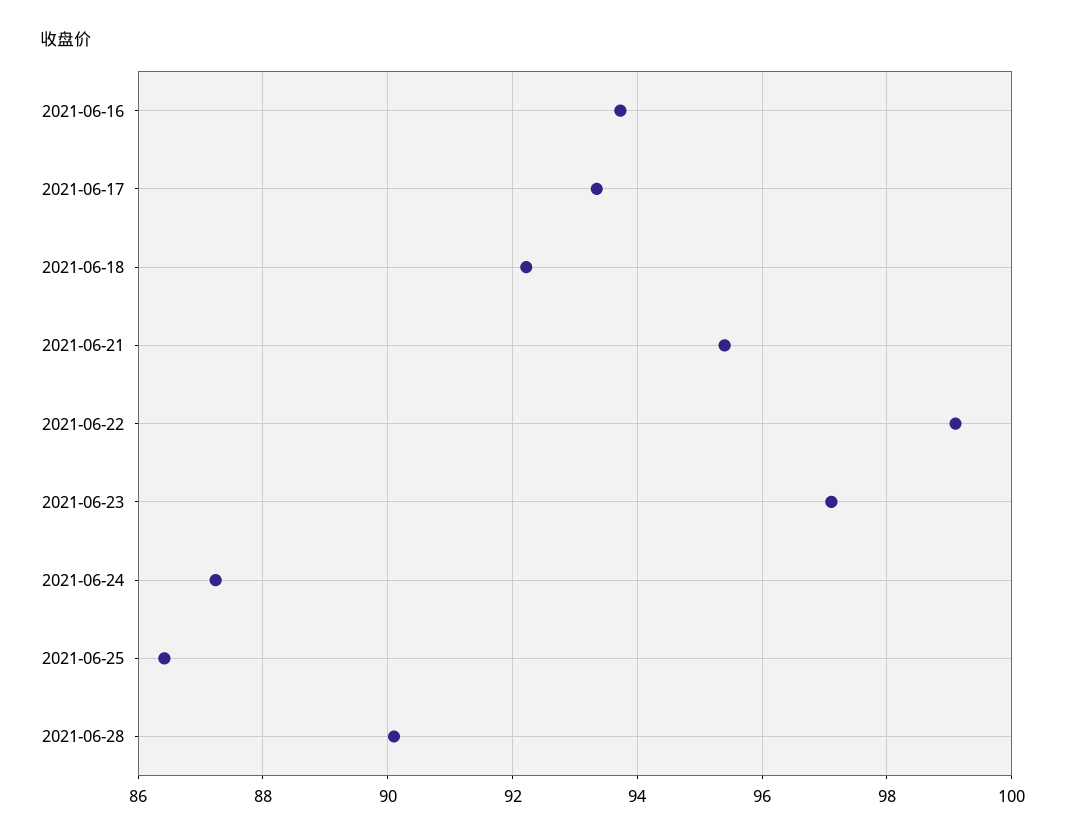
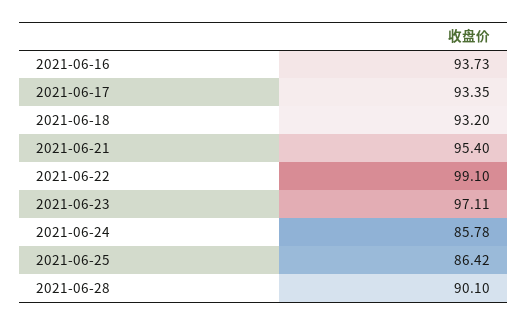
2021-06-18: 92.2 -> 93.2
2021-06-24: 87.2 -> 85.78

